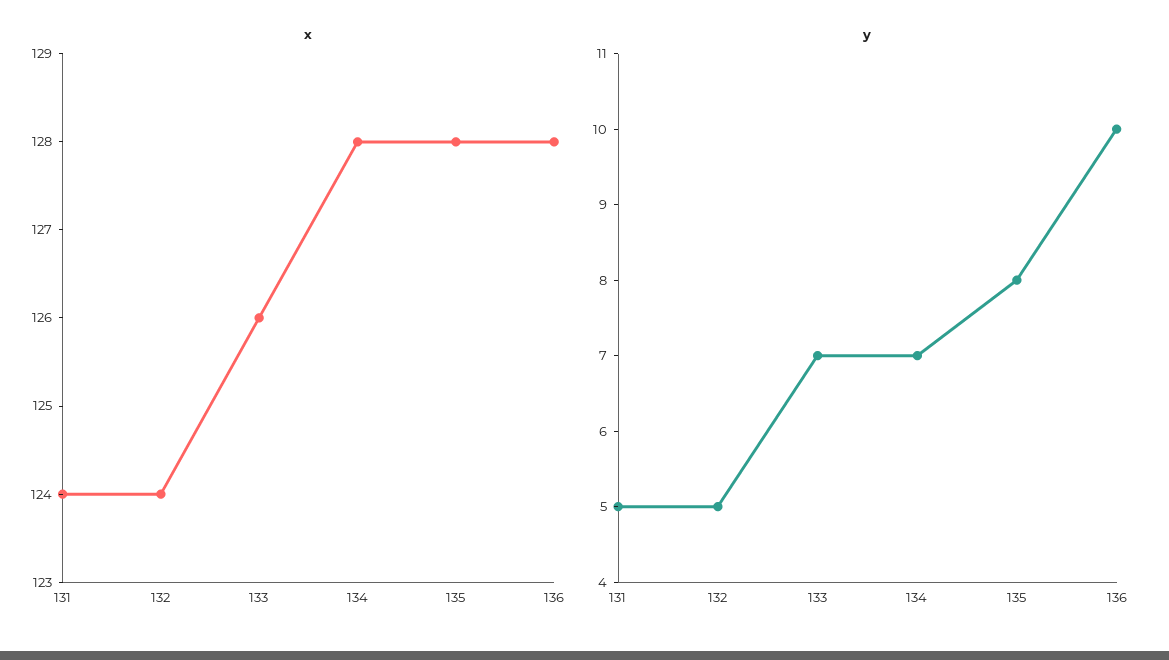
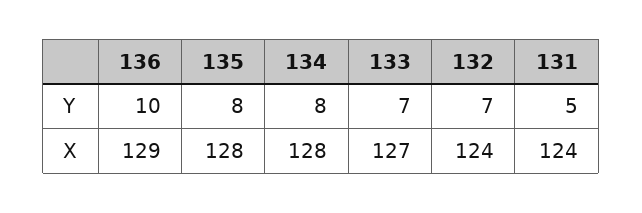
x, 133: 126 -> 127
x, 136: 128 -> 129
y, 132: 5 -> 7
y, 134: 7 -> 8

